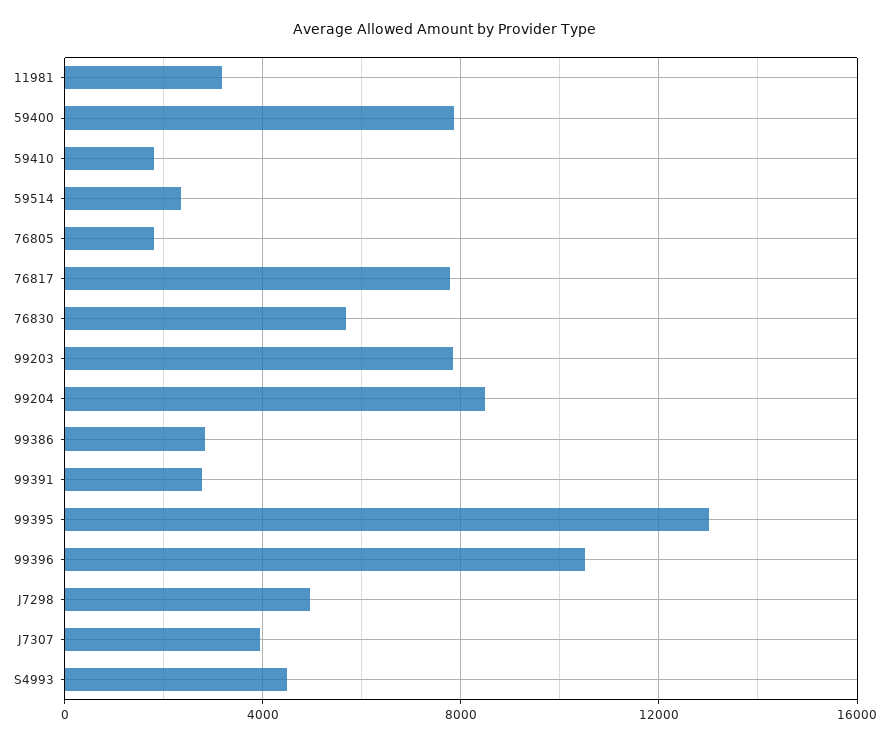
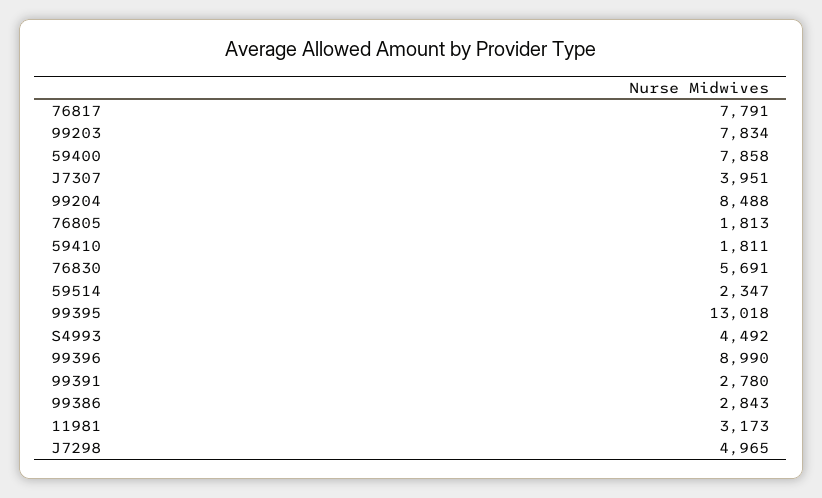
99396: 10500 -> 8990

